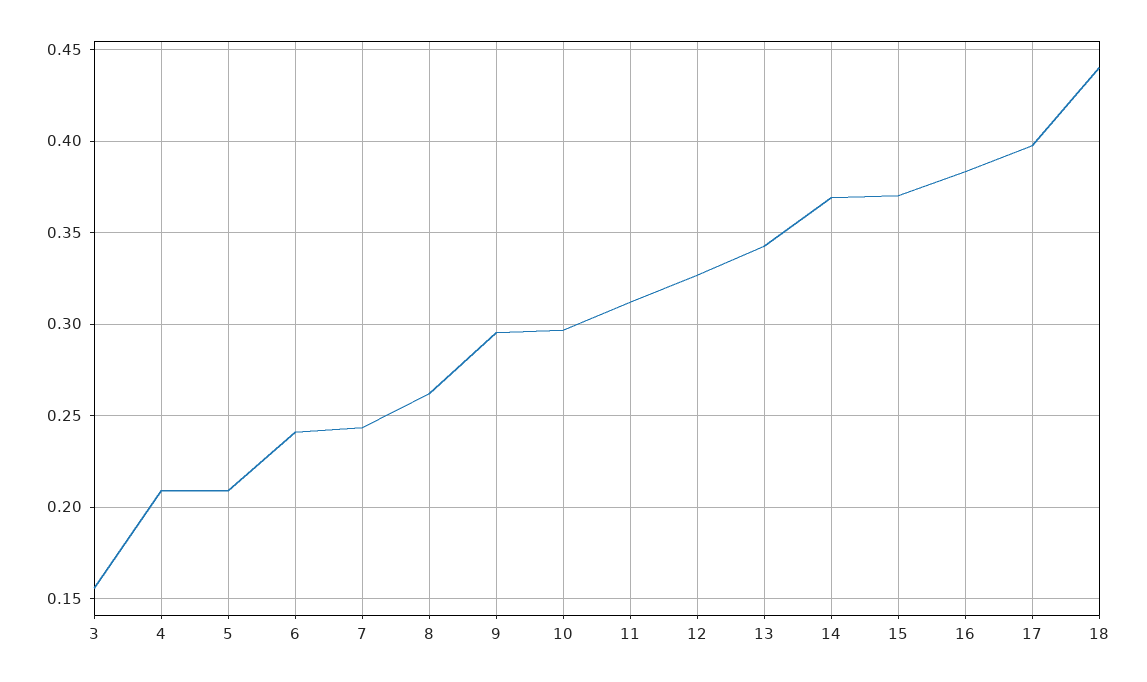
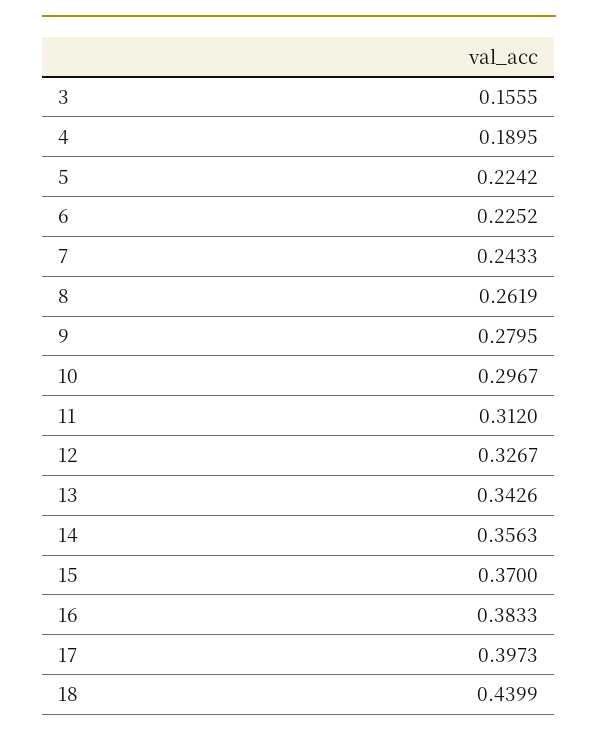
4: 0.21 -> 0.1895
5: 0.21 -> 0.2242
6: 0.24 -> 0.2252
9: 0.295 -> 0.2795
14: 0.37 -> 0.3563

